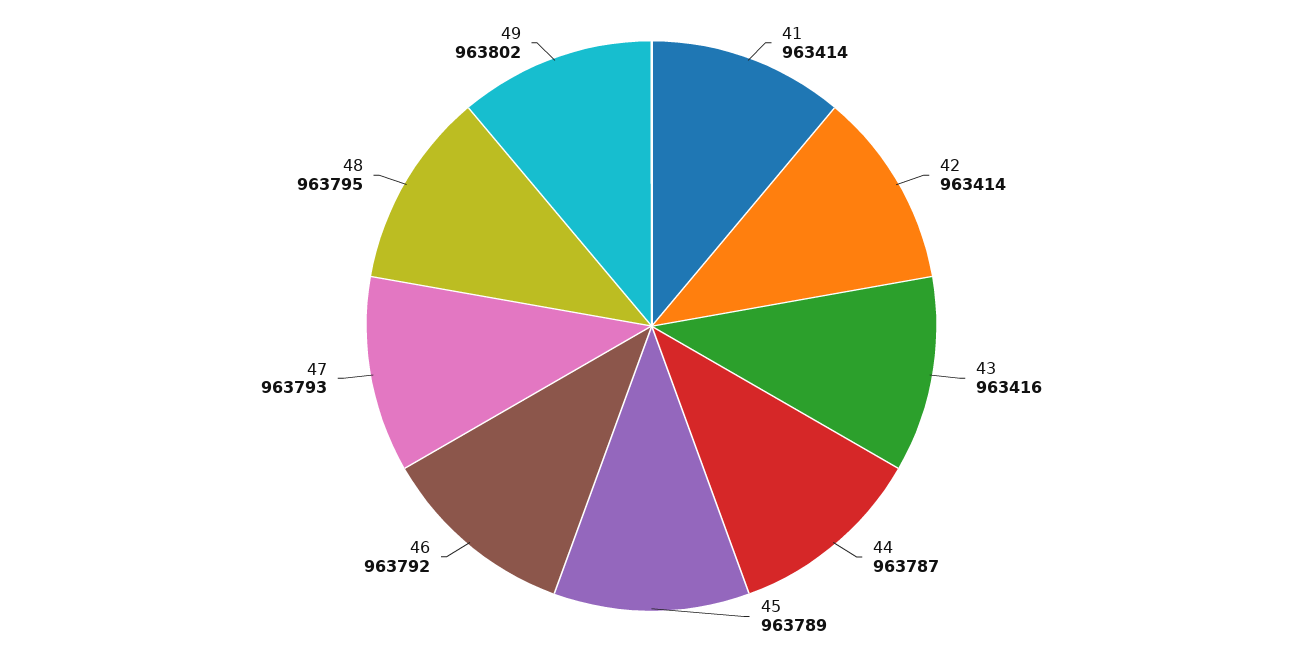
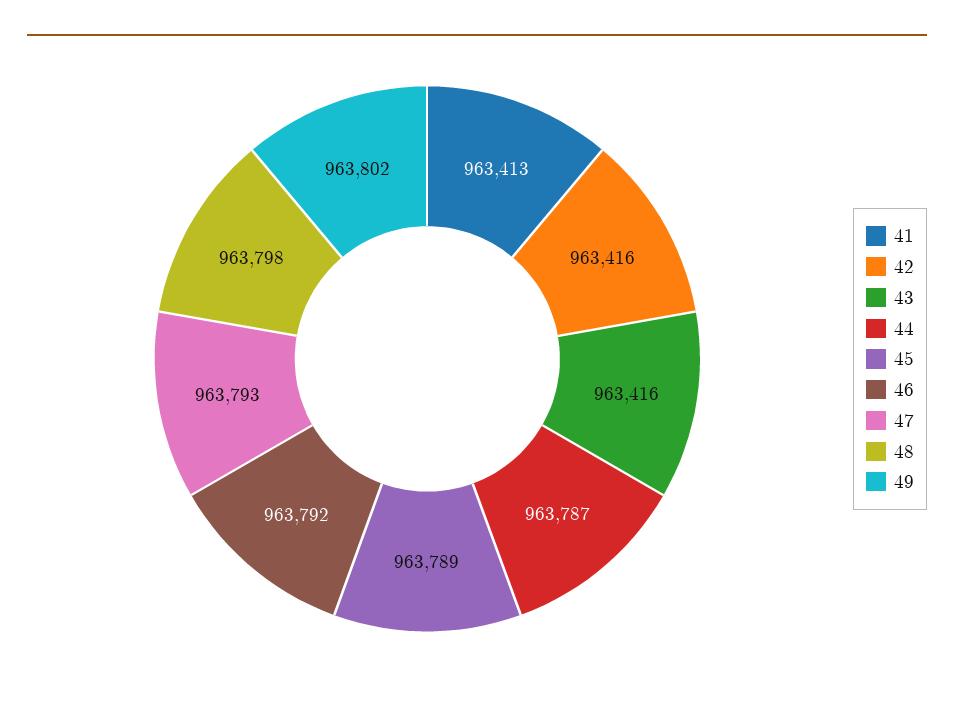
41: 963414 -> 963413
42: 963414 -> 963416
48: 963795 -> 963798

